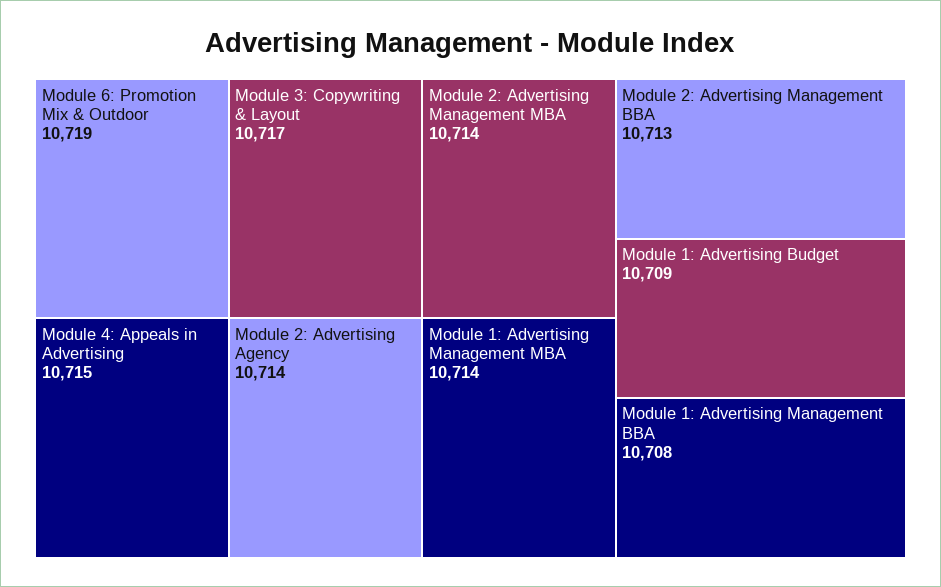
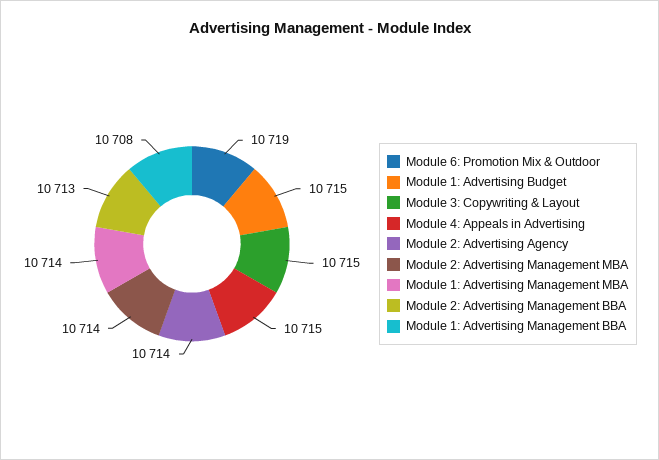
Module 3: Copywriting & Layout: 10717 -> 10715
Module 1: Advertising Budget: 10709 -> 10715

